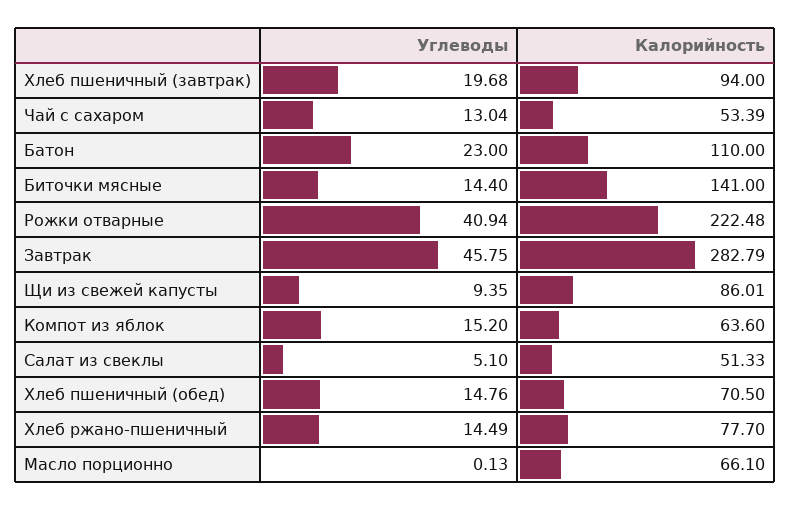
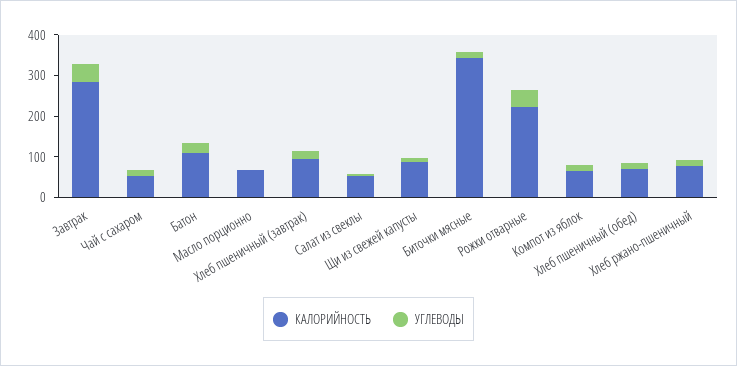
Калорийность, Биточки мясные: 141 -> 340

